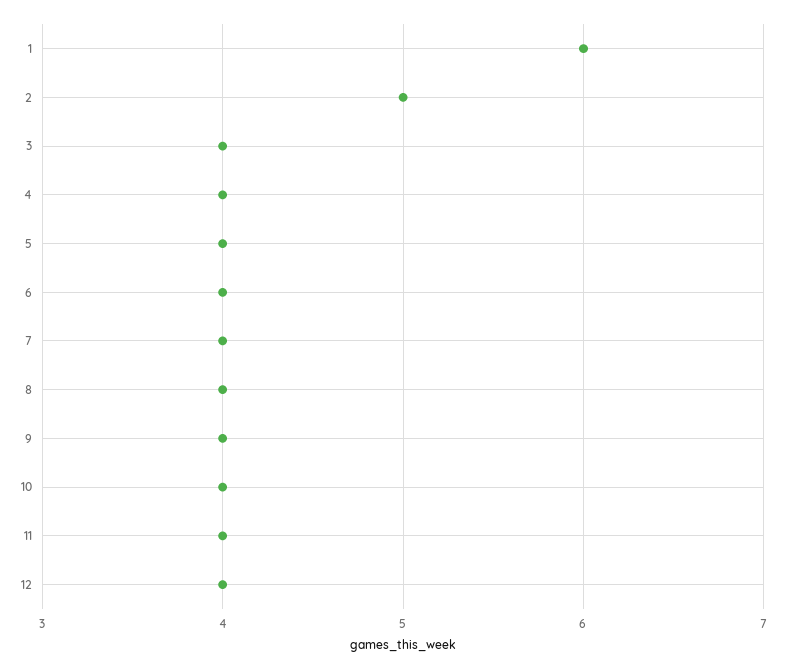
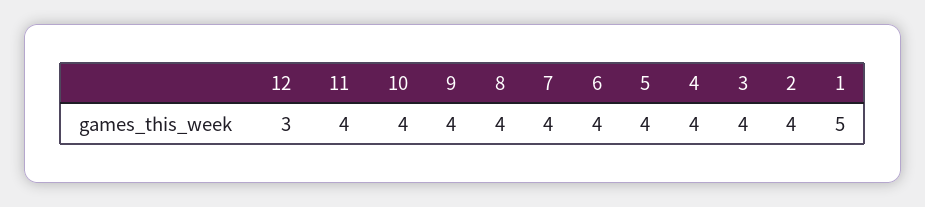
1: 6 -> 5
2: 5 -> 4
12: 4 -> 3

